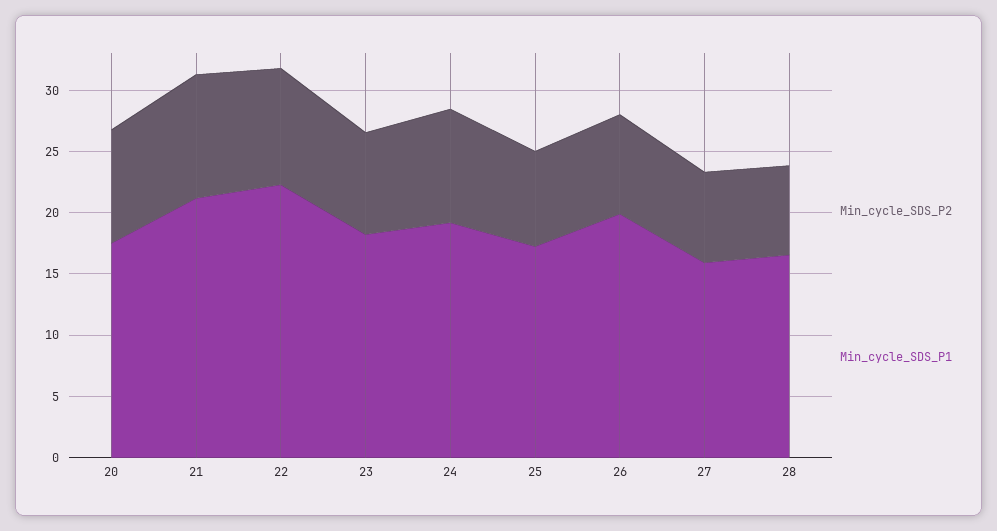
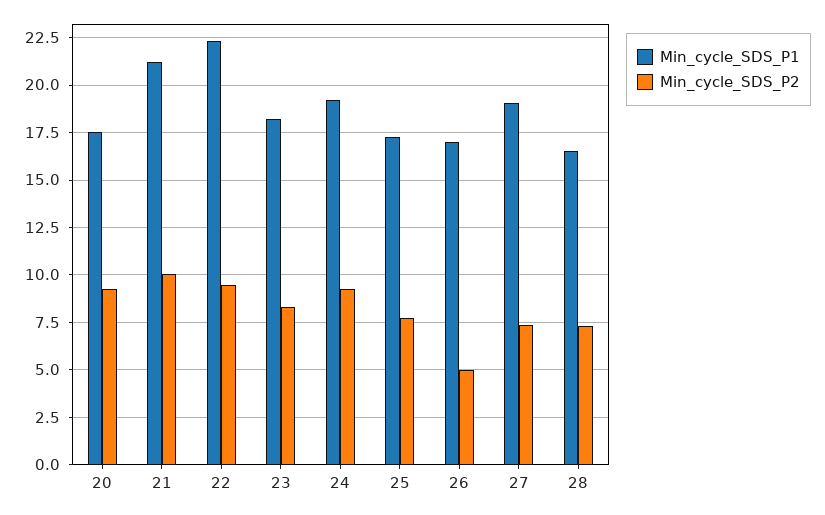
Min_cycle_SDS_P2, 26: 8 -> 5
Min_cycle_SDS_P1, 26: 20 -> 17
Min_cycle_SDS_P1, 27: 16 -> 19

